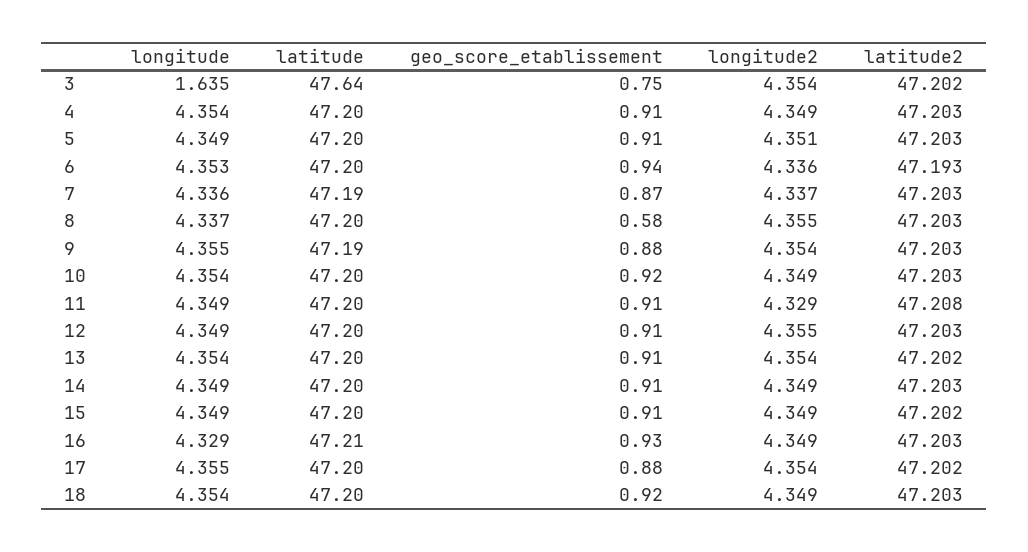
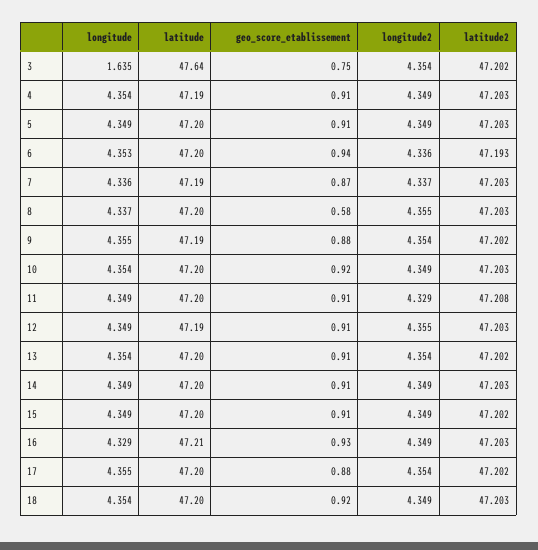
latitude, 4: 47.2 -> 47.19
longitude2, 5: 4.351 -> 4.349
latitude2, 9: 47.203 -> 47.202
latitude, 12: 47.2 -> 47.19

